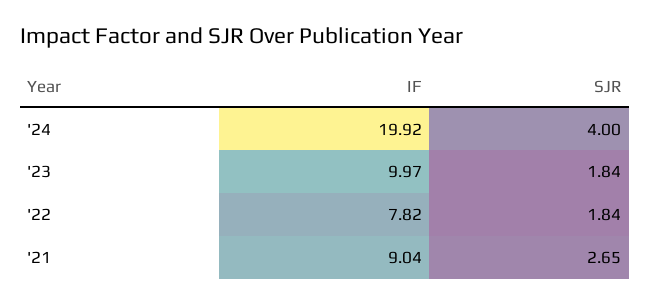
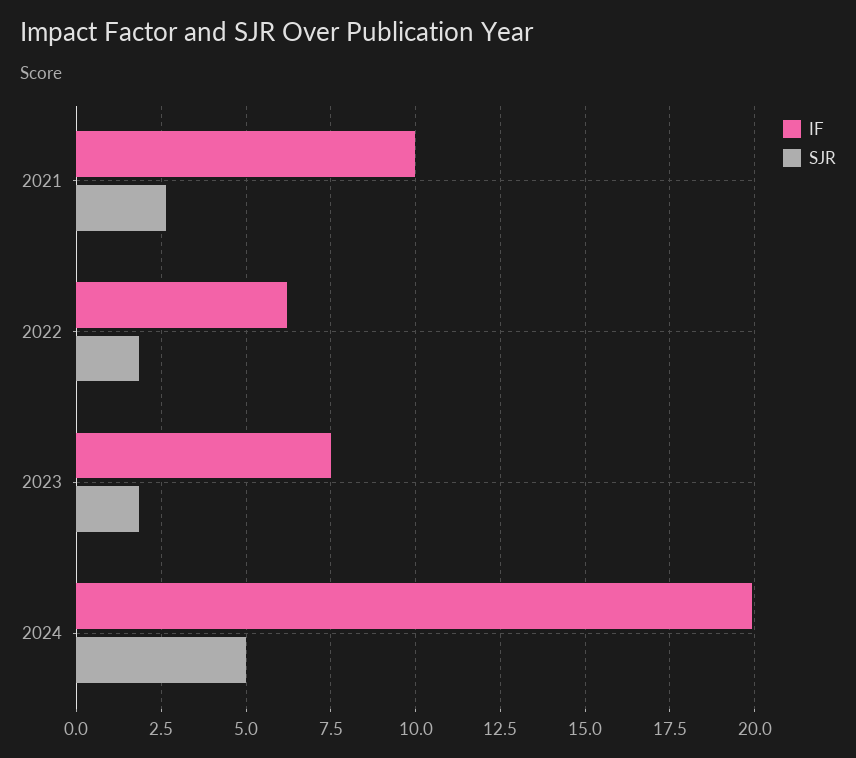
SJR, '24: 4 -> 5
IF, '23: 9.97 -> 7.5
IF, '22: 7.82 -> 6.25
IF, '21: 9.04 -> 10

